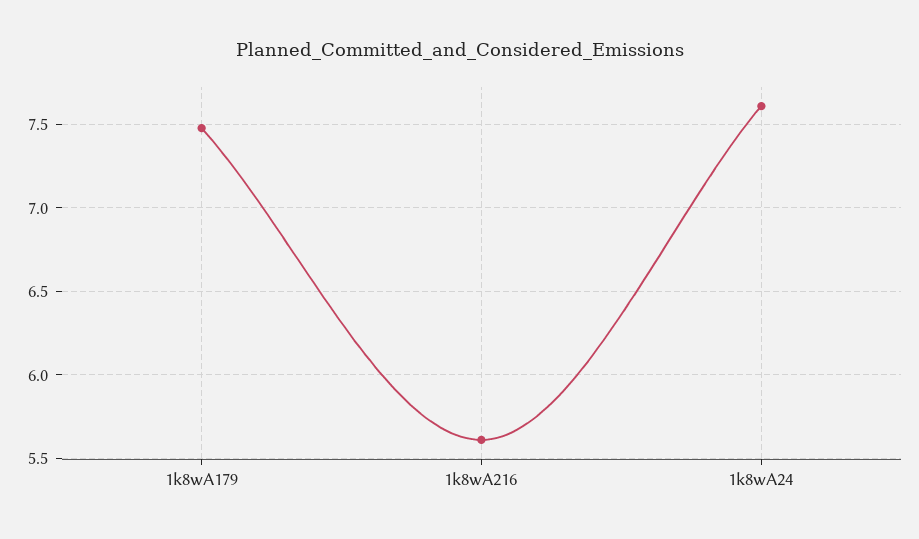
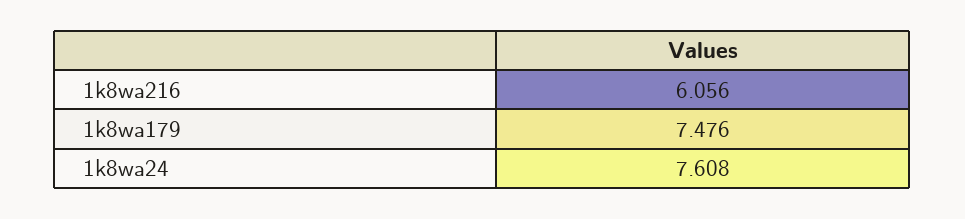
1k8wA216: 5.6 -> 6.056

